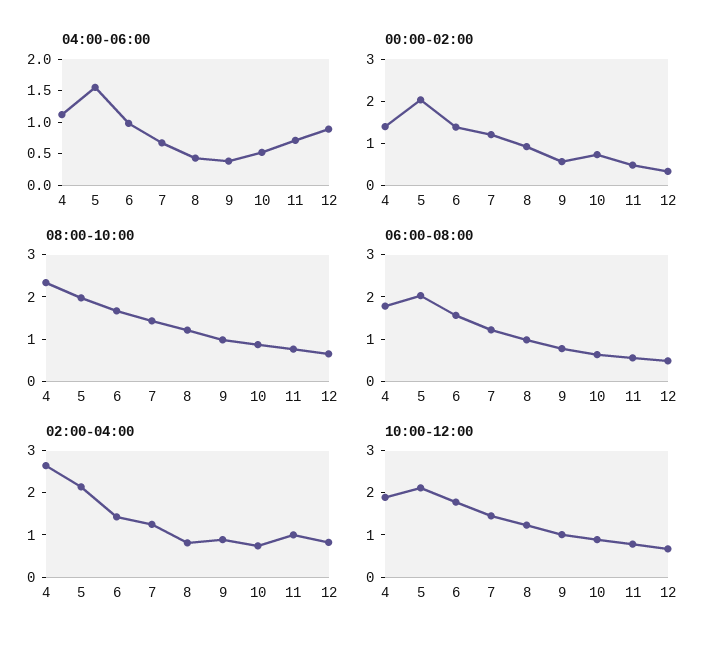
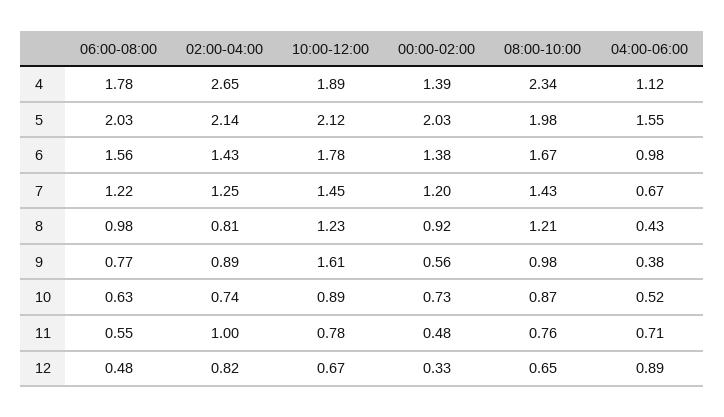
10:00-12:00, 9: 1 -> 1.61

